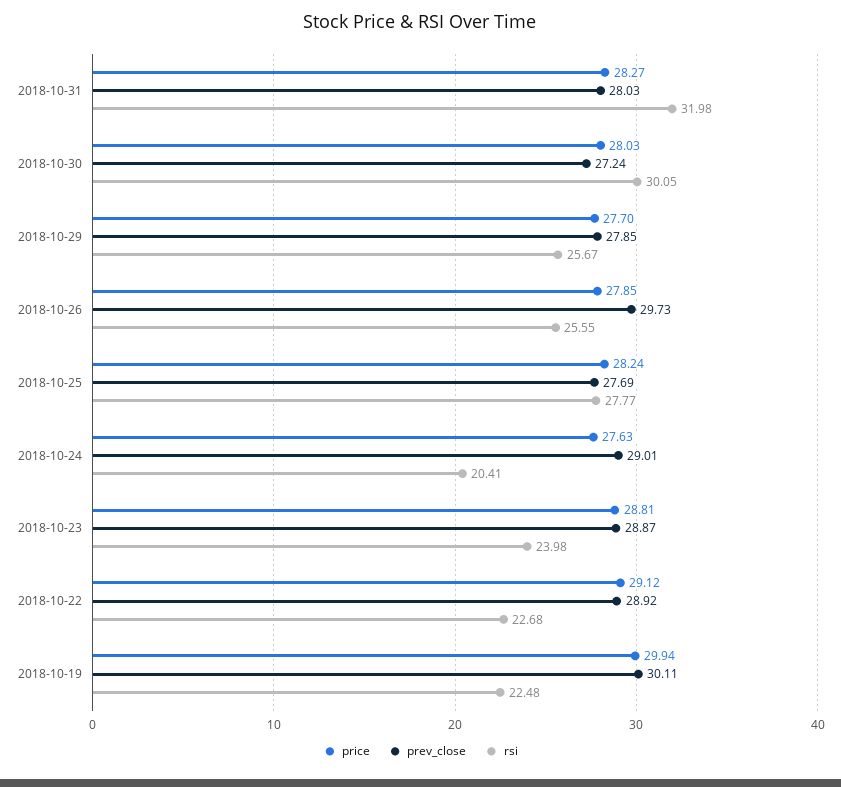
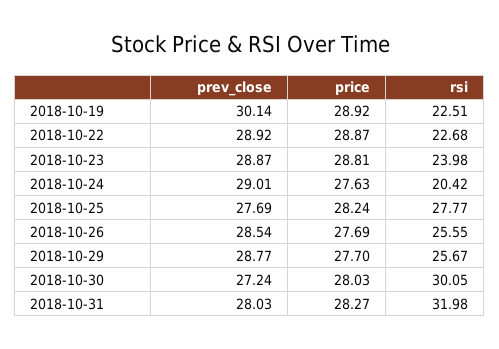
prev_close, 2018-10-29: 27.85 -> 28.77
price, 2018-10-26: 27.85 -> 27.69
prev_close, 2018-10-26: 29.73 -> 28.54
rsi, 2018-10-24: 20.41 -> 20.42
price, 2018-10-22: 29.12 -> 28.87
price, 2018-10-19: 29.94 -> 28.92
prev_close, 2018-10-19: 30.11 -> 30.14
rsi, 2018-10-19: 22.48 -> 22.51

